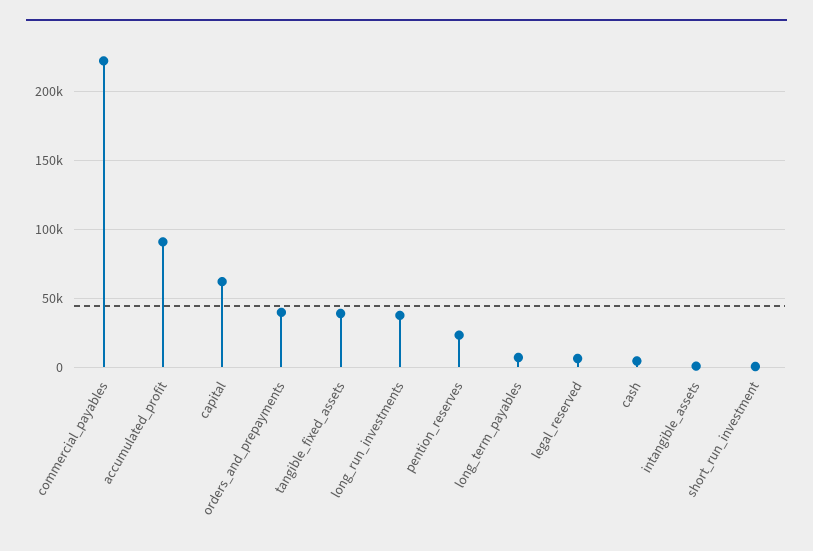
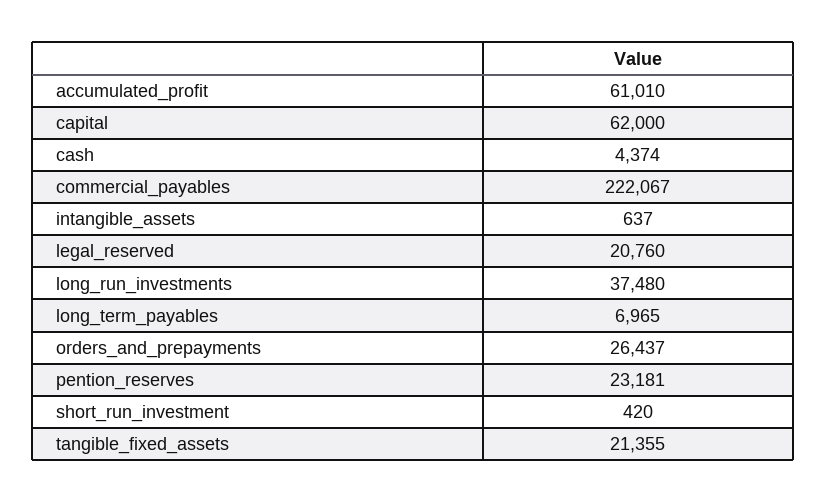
accumulated_profit: 90000 -> 61010
orders_and_prepayments: 40000 -> 26437
tangible_fixed_assets: 40000 -> 21355
legal_reserved: 5000 -> 20760

